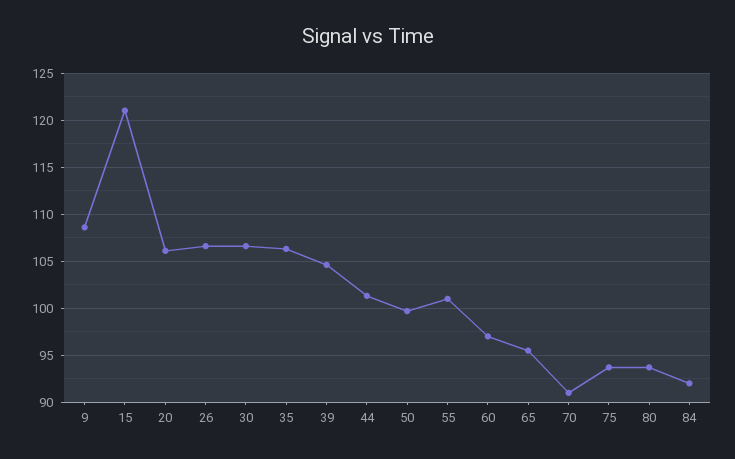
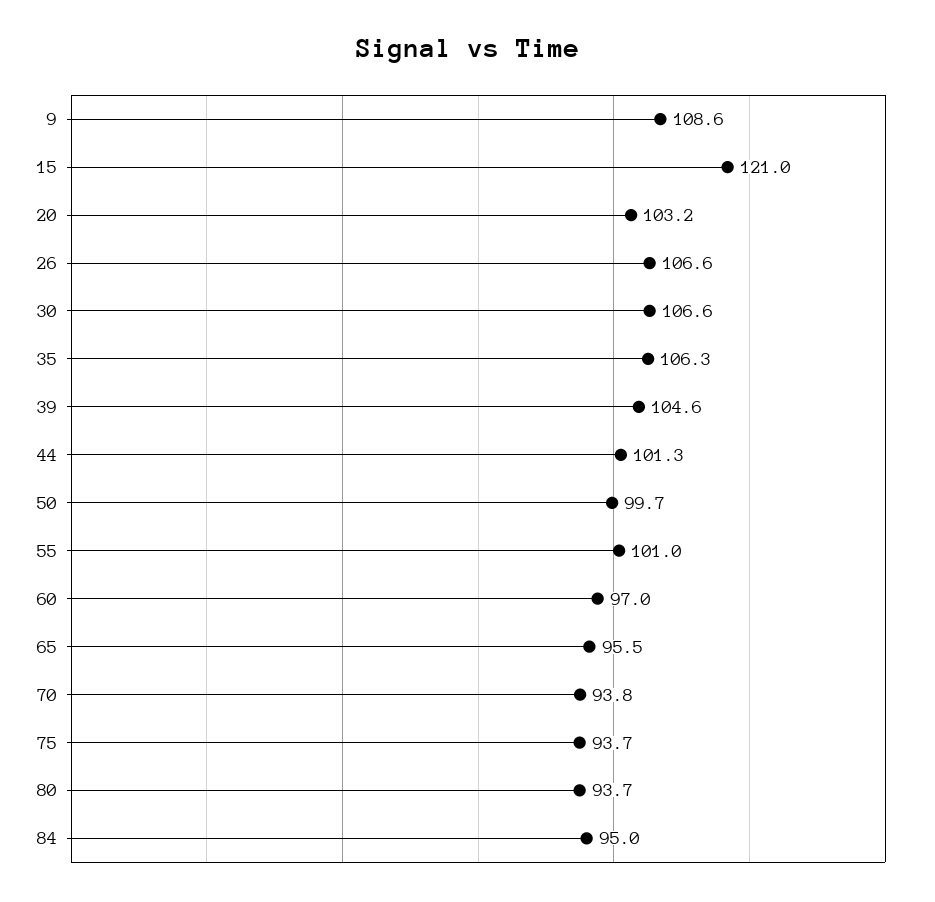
20: 106 -> 103.2
70: 91 -> 93.8
84: 92 -> 95

